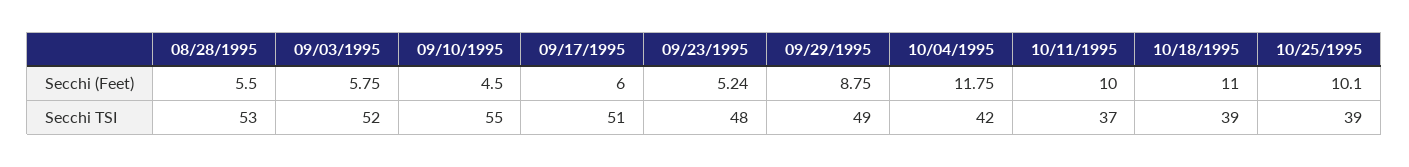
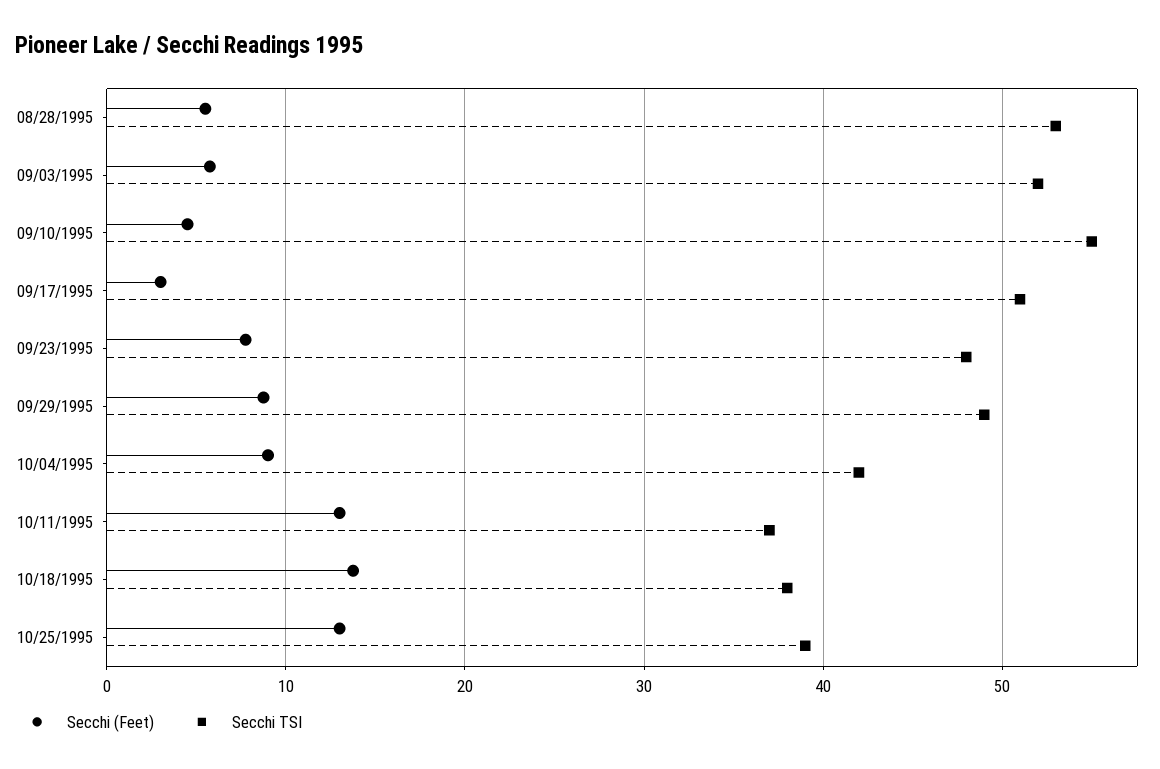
Secchi (Feet), 09/17/1995: 6 -> 3
Secchi (Feet), 09/23/1995: 5.24 -> 8
Secchi (Feet), 10/04/1995: 11.75 -> 9
Secchi (Feet), 10/11/1995: 10 -> 13
Secchi (Feet), 10/18/1995: 11 -> 14
Secchi (Feet), 10/25/1995: 10.1 -> 13
Secchi TSI, 10/18/1995: 39 -> 38

